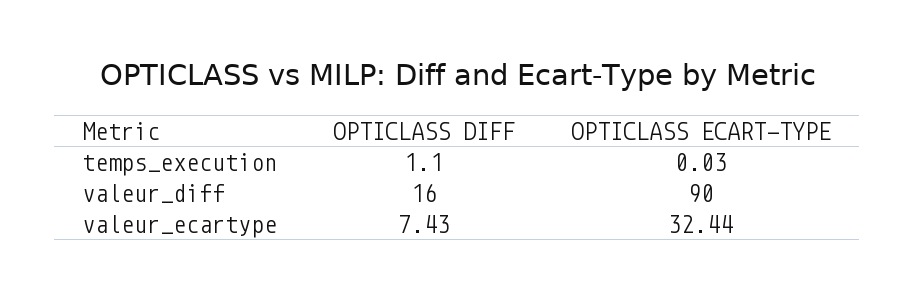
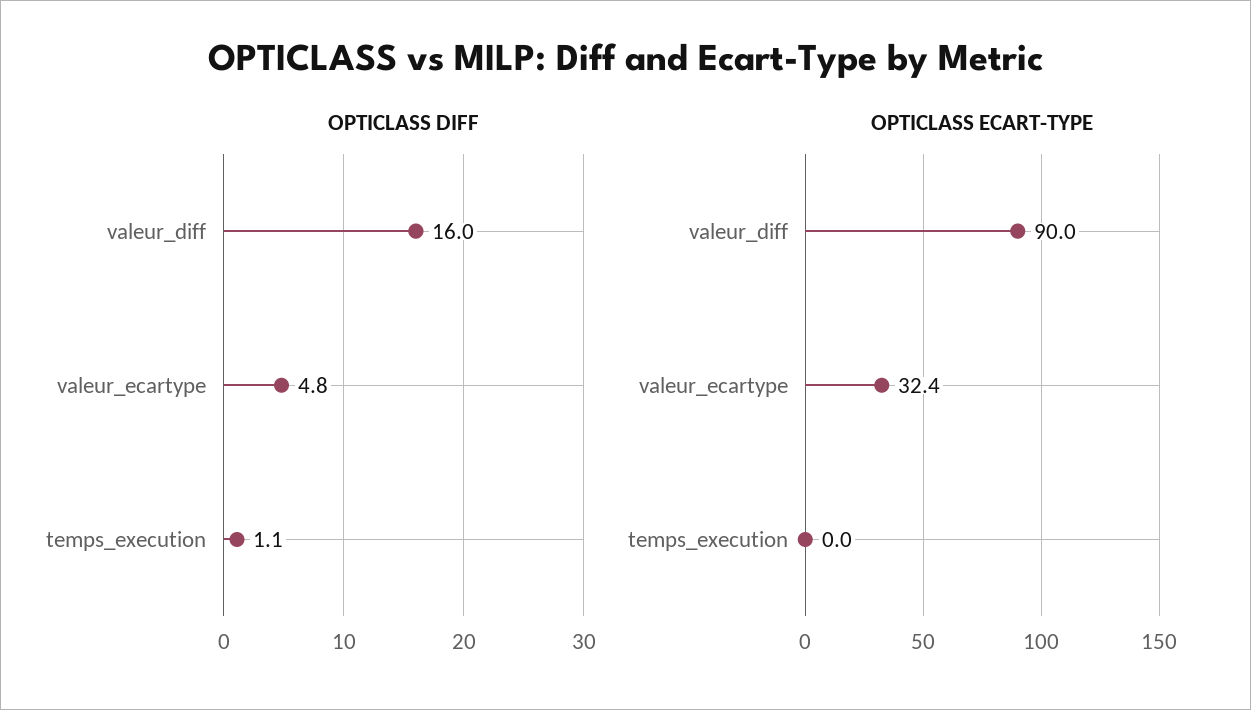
OPTICLASS DIFF, valeur_ecartype: 7.43 -> 4.8

